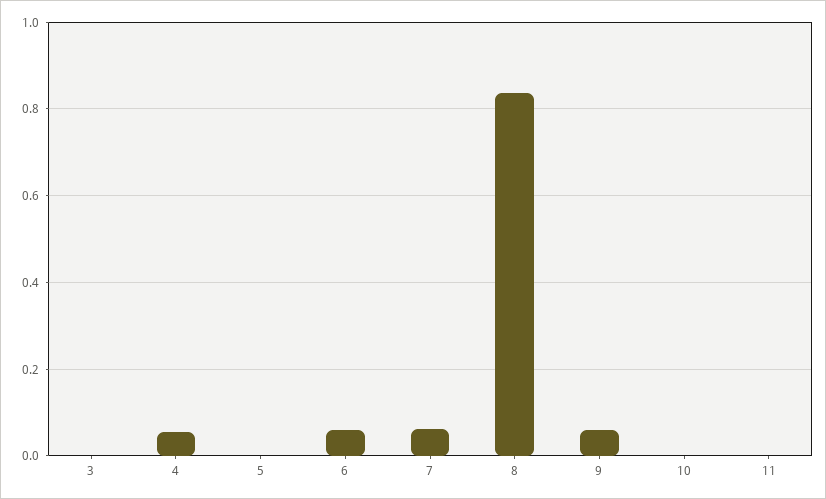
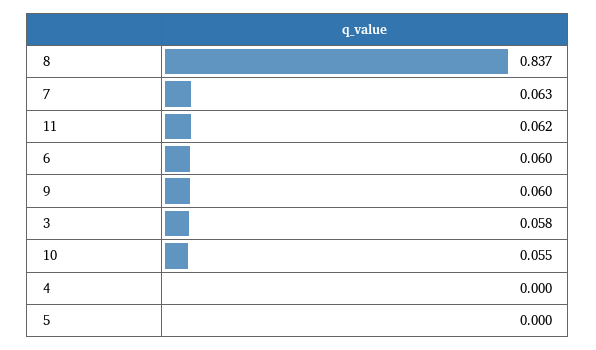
3: 0 -> 0.058
4: 0.06 -> 0
10: 0 -> 0.055
11: 0 -> 0.062

